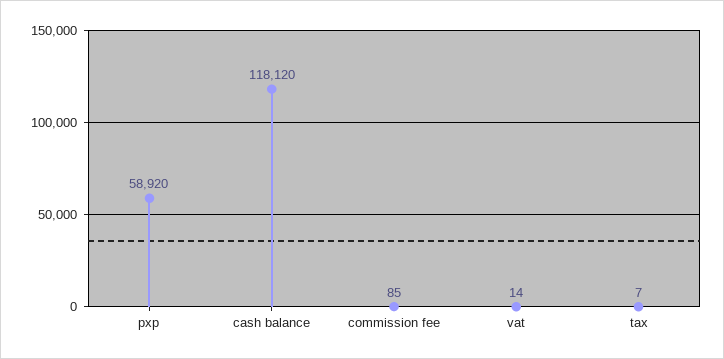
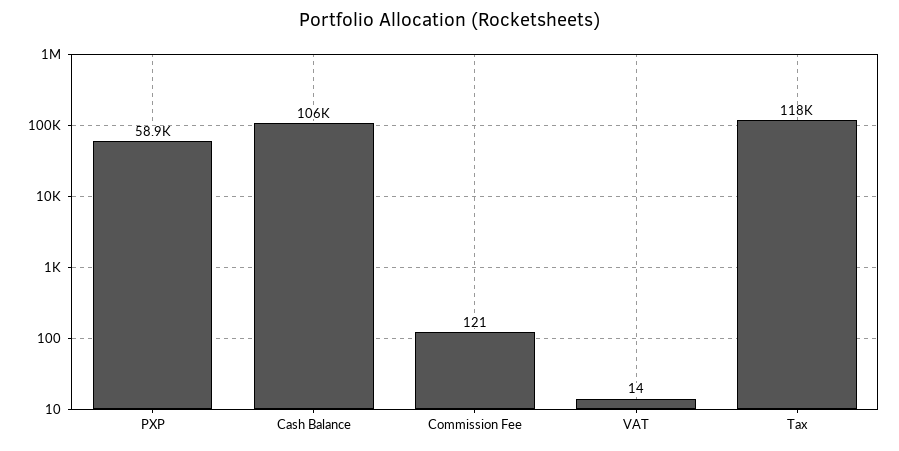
cash balance: 118120 -> 106000
commission fee: 85 -> 121
tax: 7 -> 118000

